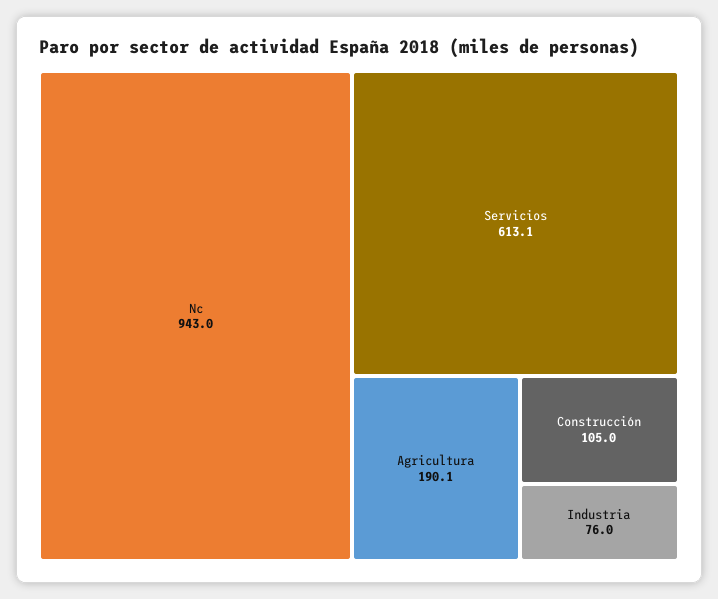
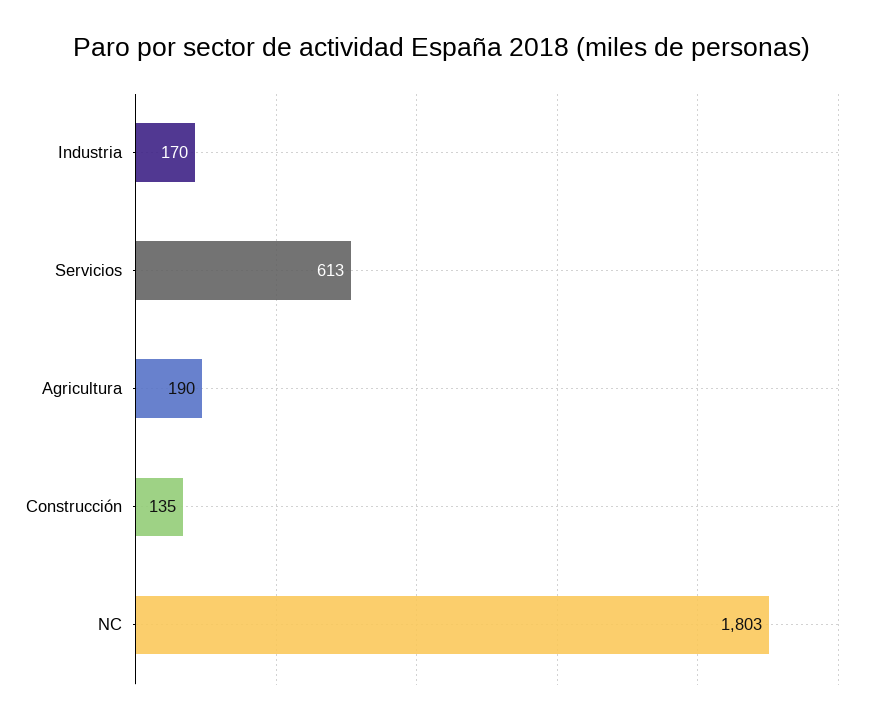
Nc: 943 -> 1803
Construcción: 105 -> 135
Industria: 76 -> 170

